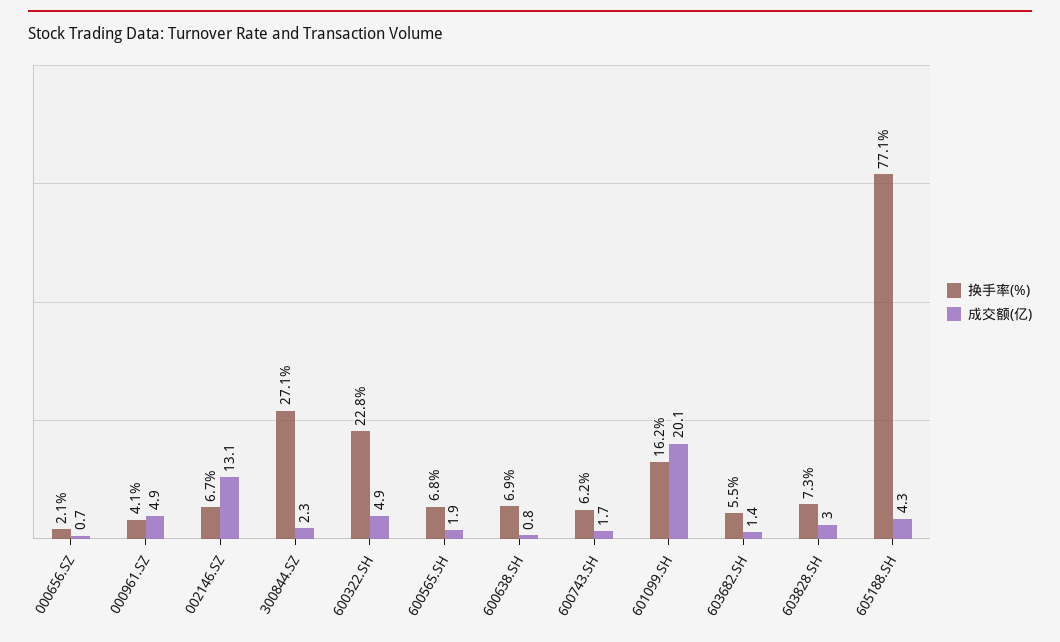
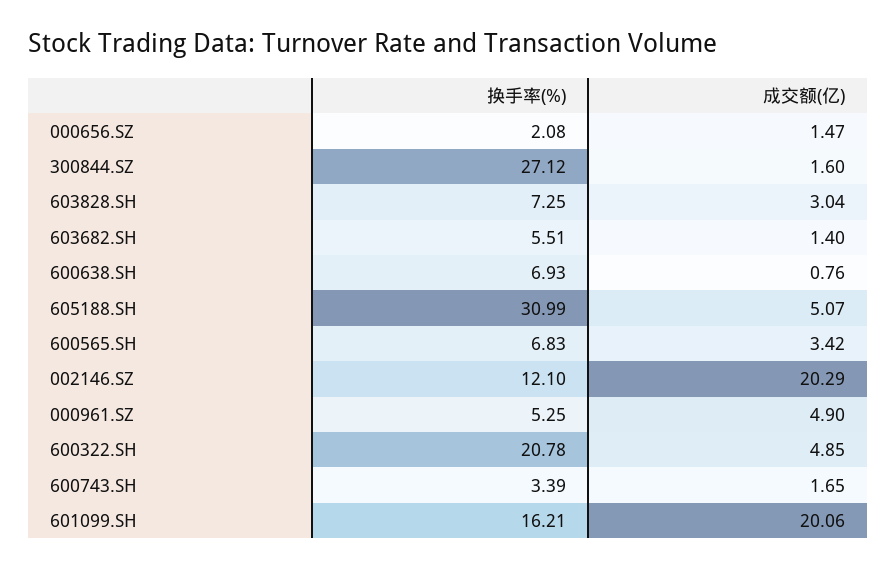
成交额(亿), 000656.SZ: 0.7 -> 1.47
换手率(%), 000961.SZ: 4.1 -> 5.25
换手率(%), 002146.SZ: 6.7 -> 12.1
成交额(亿), 002146.SZ: 13.1 -> 20.29
成交额(亿), 300844.SZ: 2.3 -> 1.6
换手率(%), 600322.SH: 22.8 -> 20.78
成交额(亿), 600565.SH: 1.9 -> 3.42
换手率(%), 600743.SH: 6.2 -> 3.39
换手率(%), 605188.SH: 77.1 -> 30.99
成交额(亿), 605188.SH: 4.3 -> 5.07

